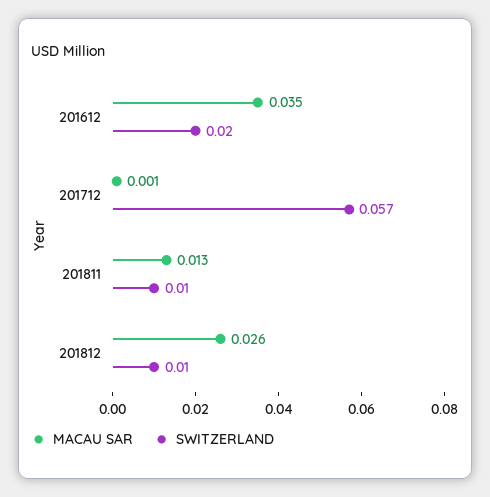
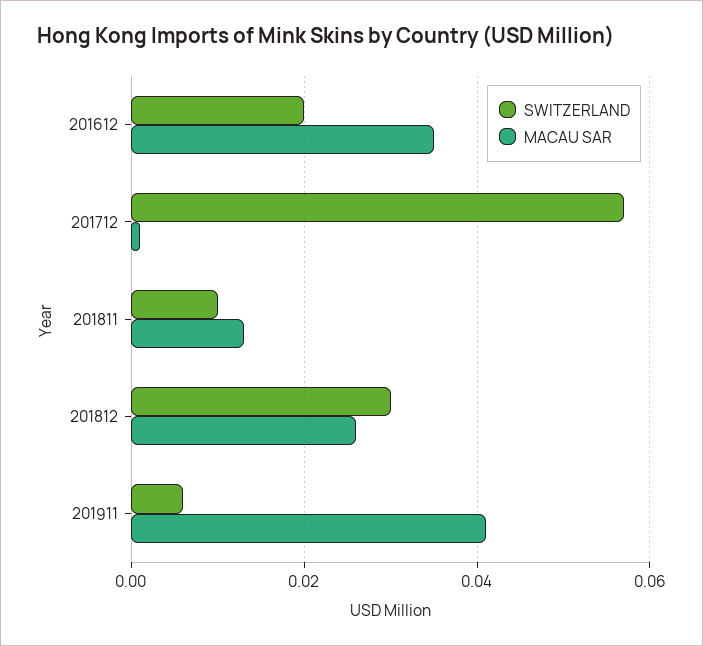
SWITZERLAND, 201812: 0.01 -> 0.03
SWITZERLAND, 201911: none -> 0.005
MACAU SAR, 201911: none -> 0.04

